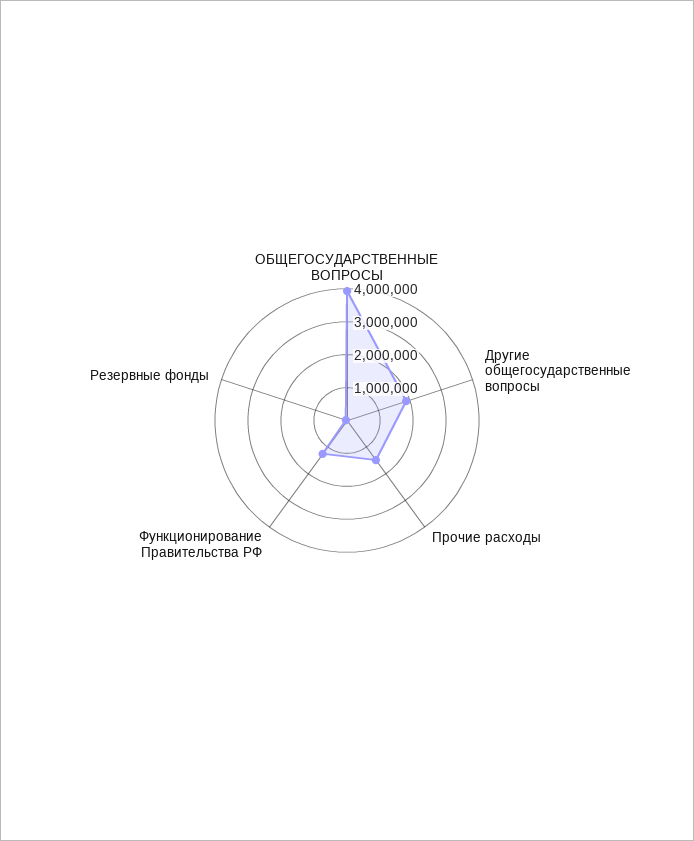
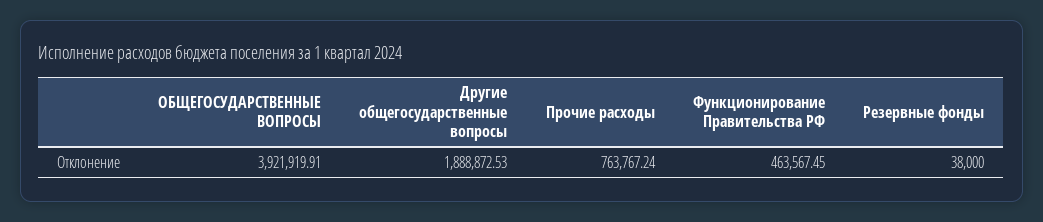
Прочие расходы: 1500000 -> 763767.24
Функционирование Правительства РФ: 1250000 -> 463567.45

